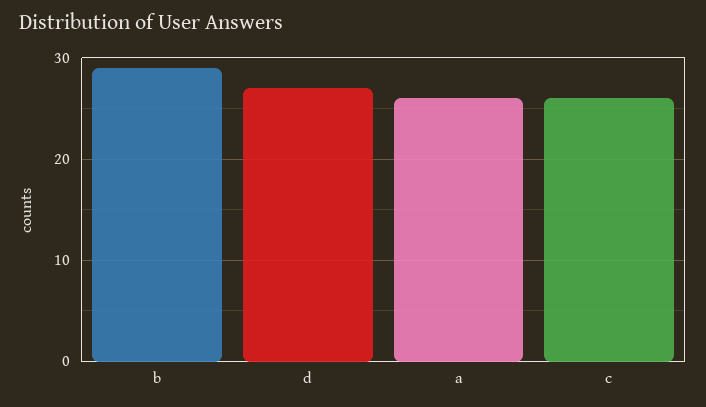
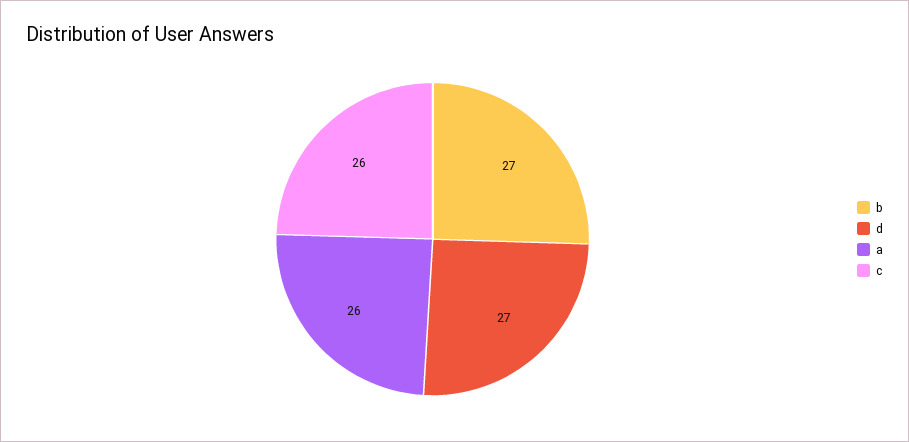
b: 29 -> 27

